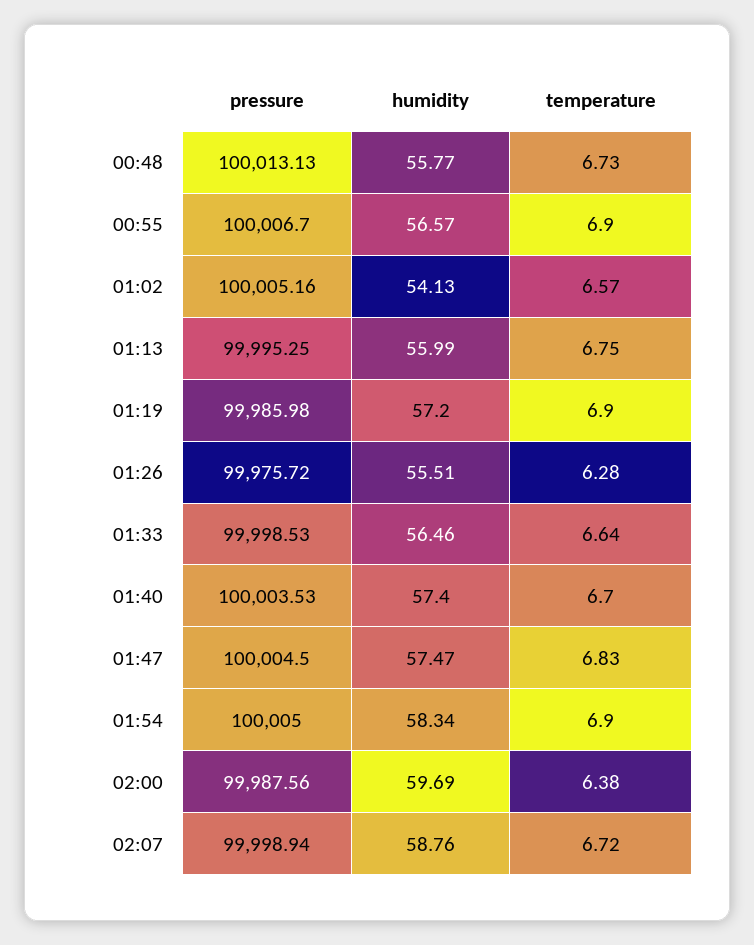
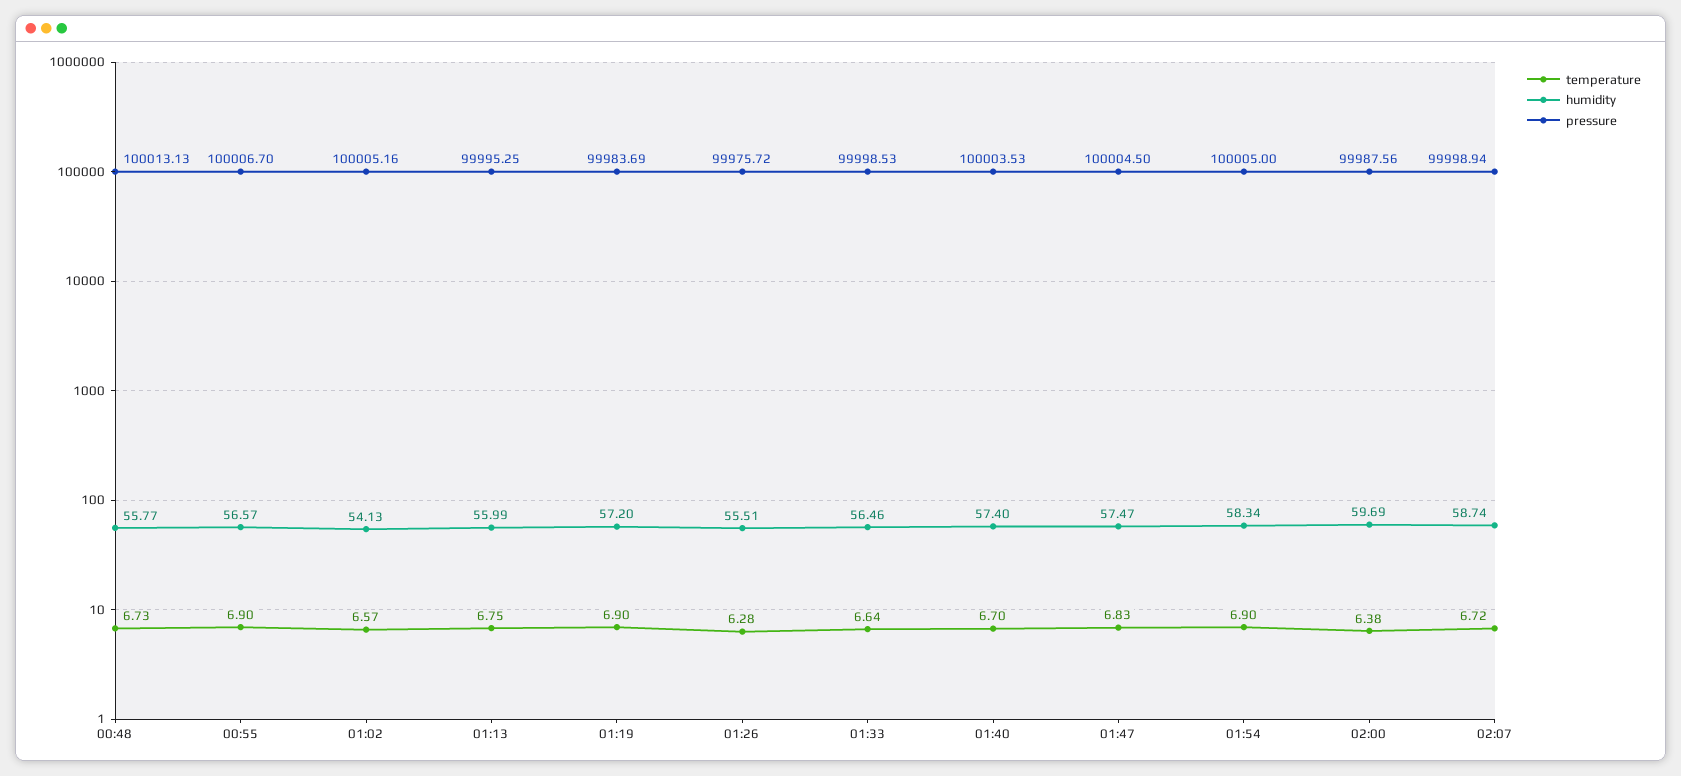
pressure, 01:19: 99985.98 -> 99983.69
humidity, 02:07: 58.76 -> 58.74

